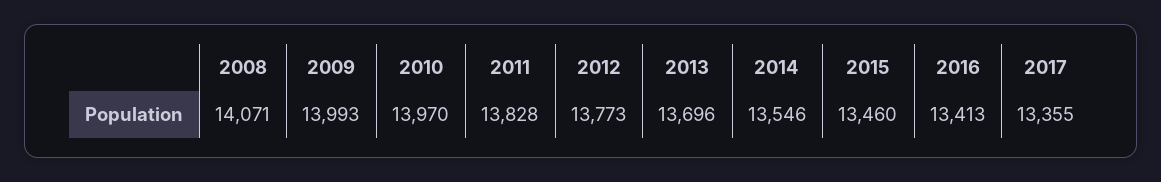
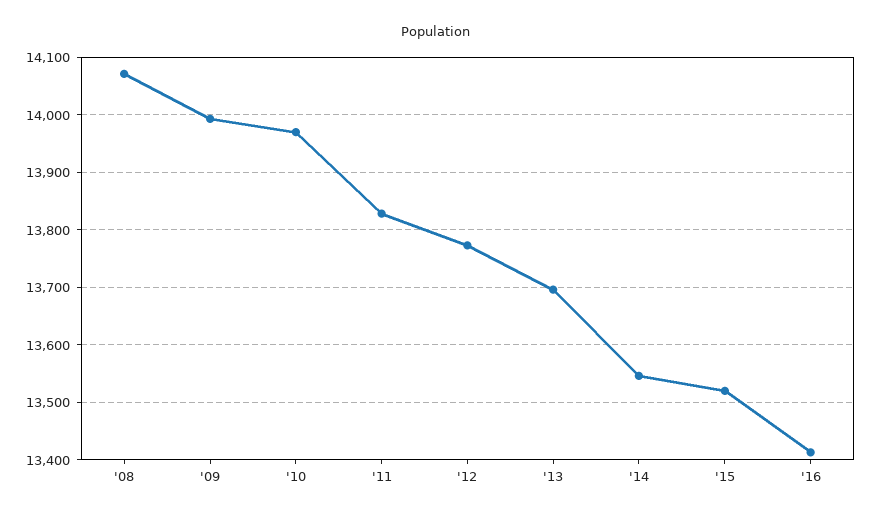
2015: 13460 -> 13520
2017: 13355 -> none

